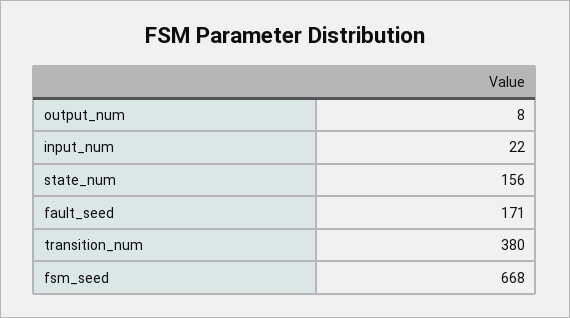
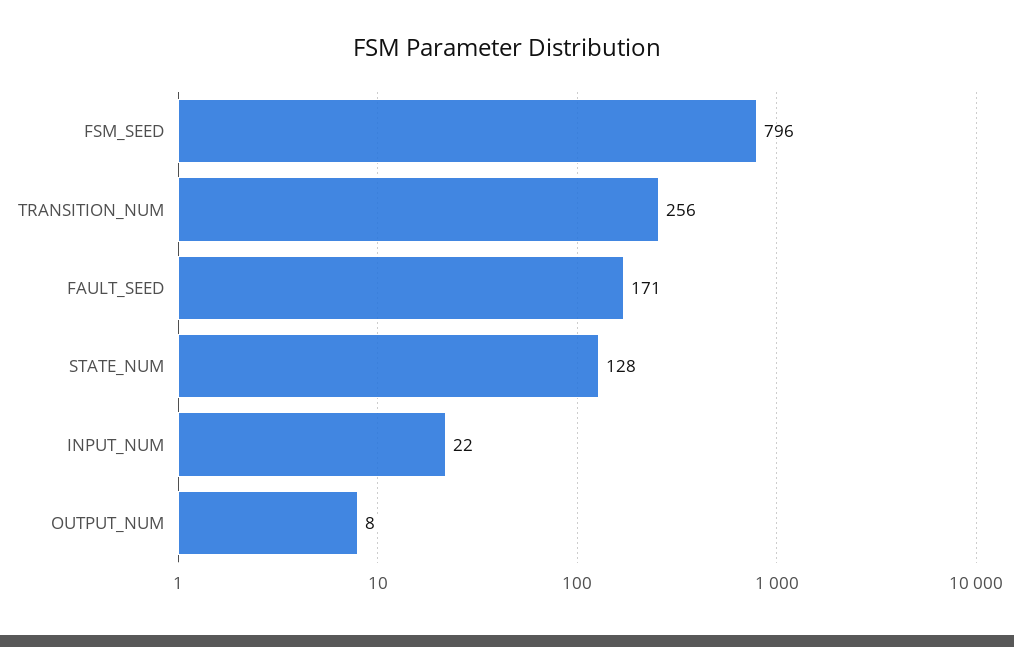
state_num: 156 -> 128
transition_num: 380 -> 256
fsm_seed: 668 -> 796

